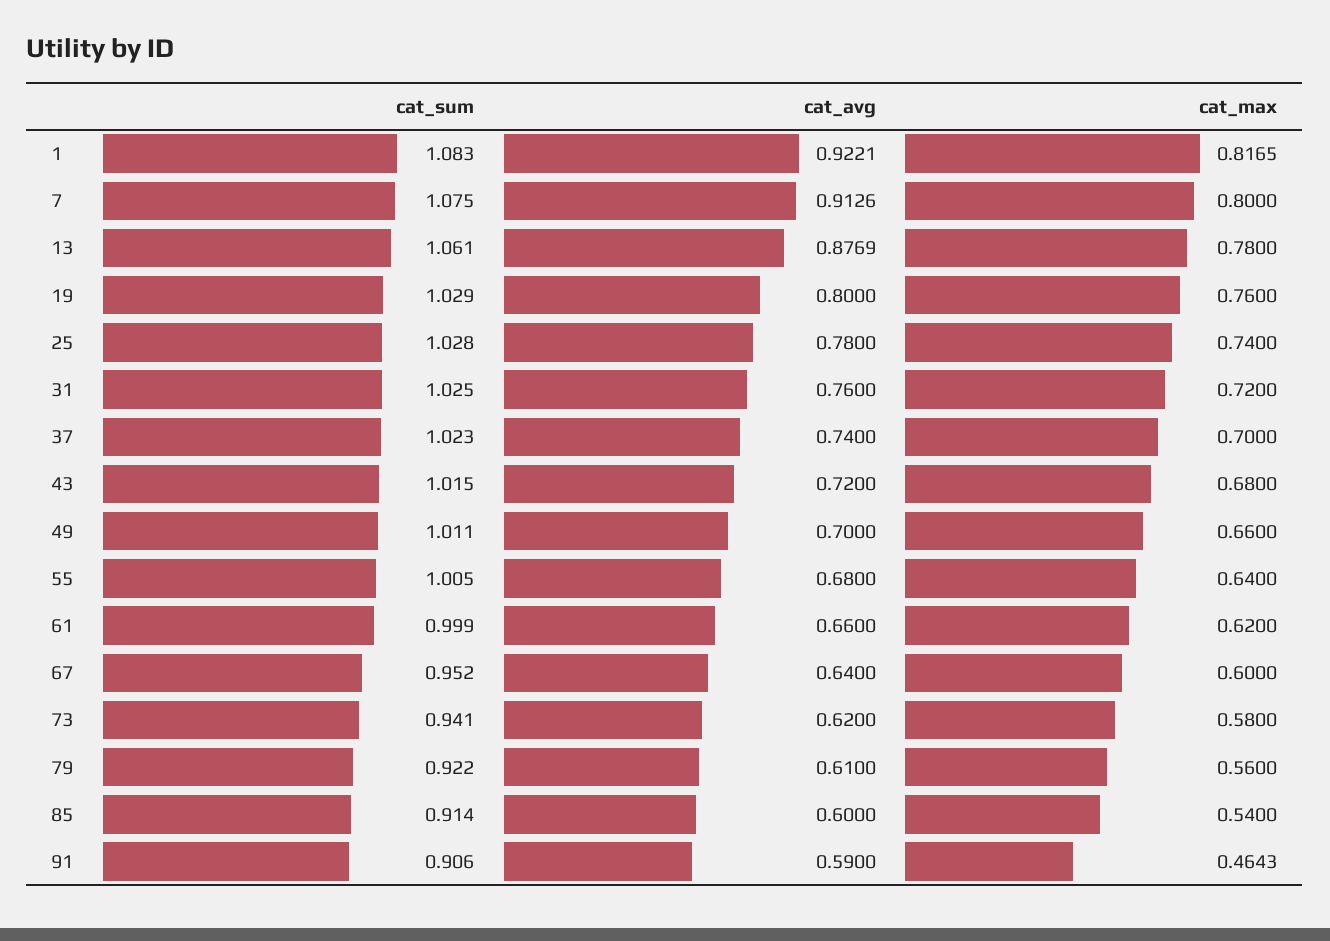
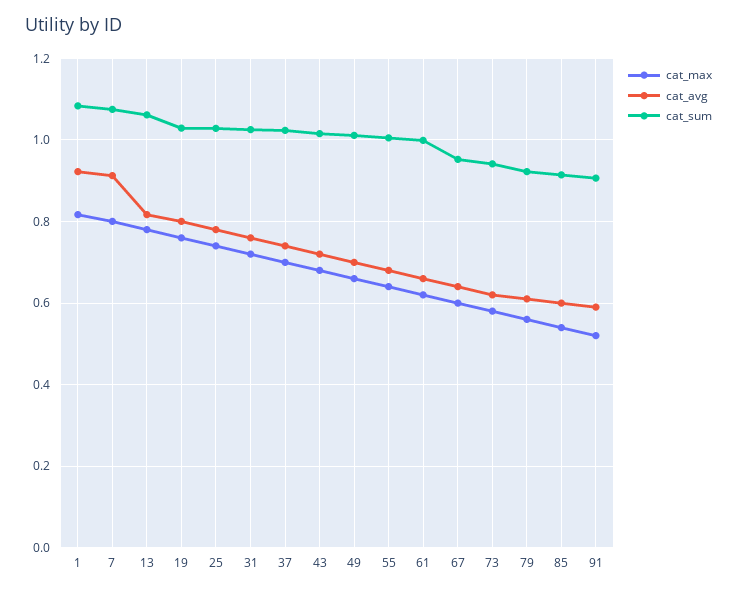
cat_avg, 13: 0.8769 -> 0.82
cat_max, 91: 0.4643 -> 0.52

